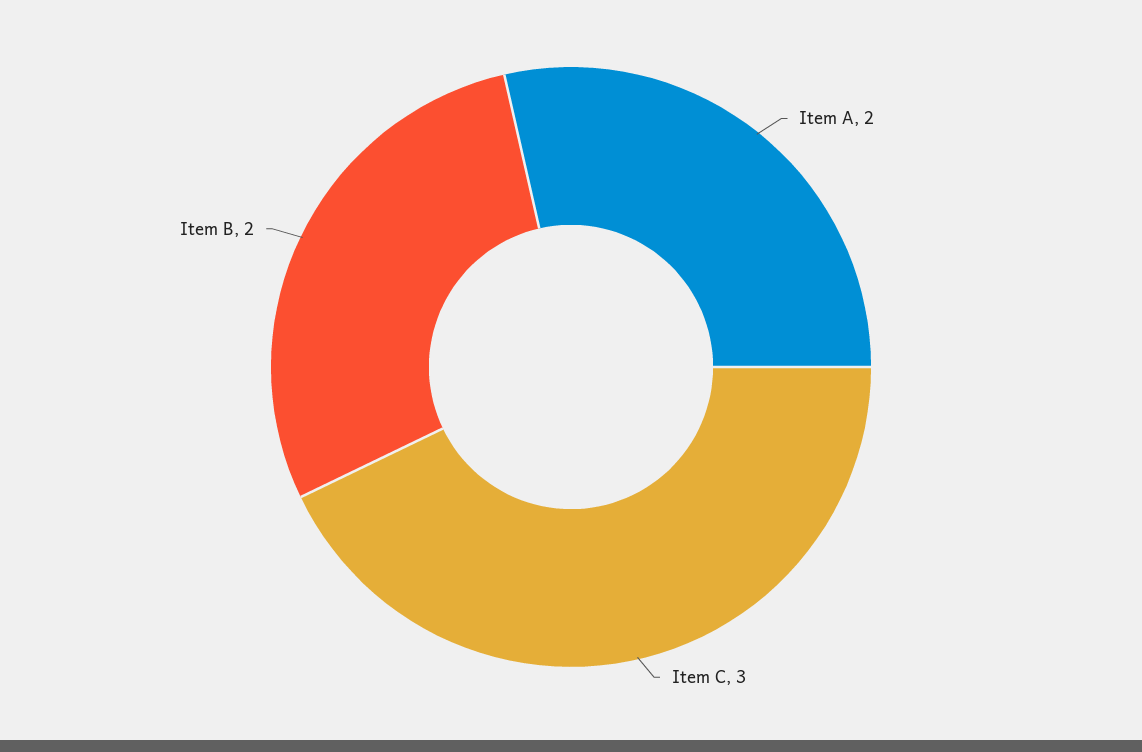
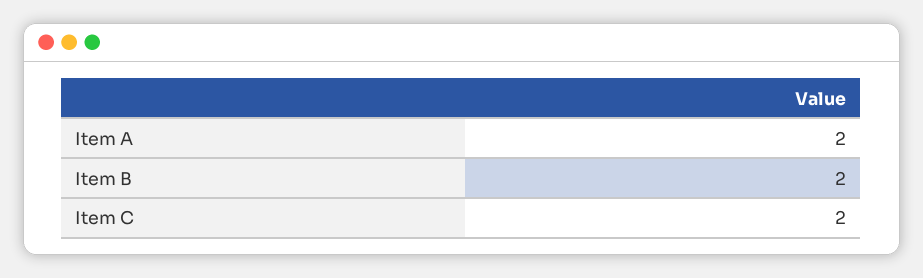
Item C: 3 -> 2

